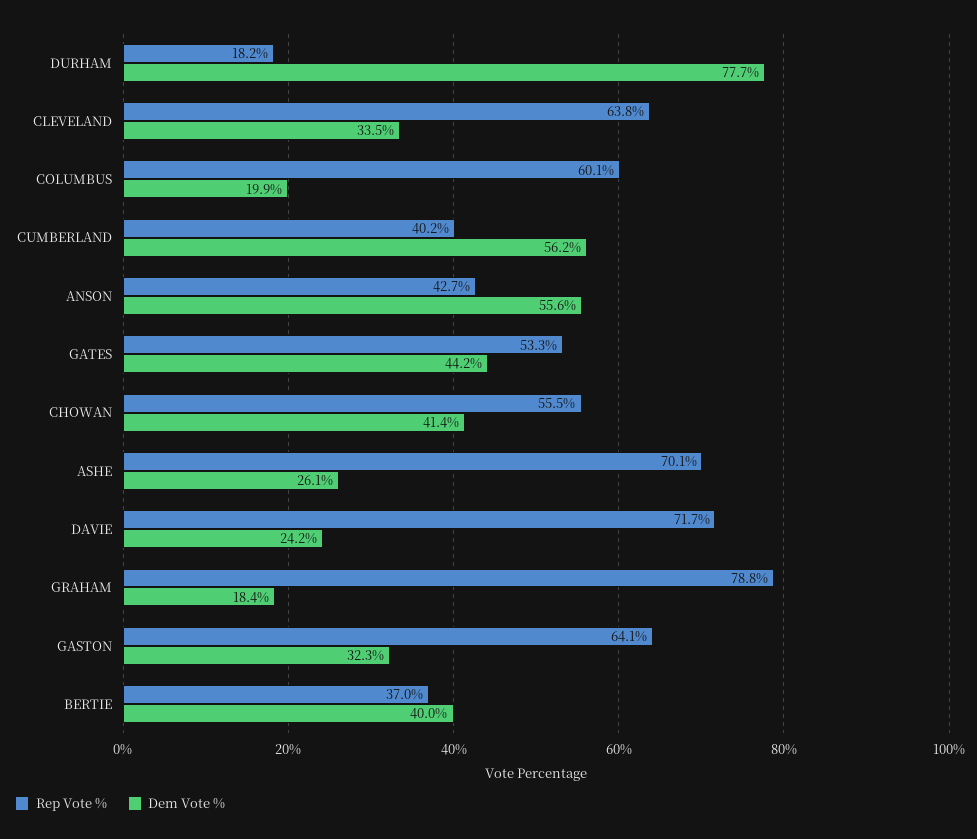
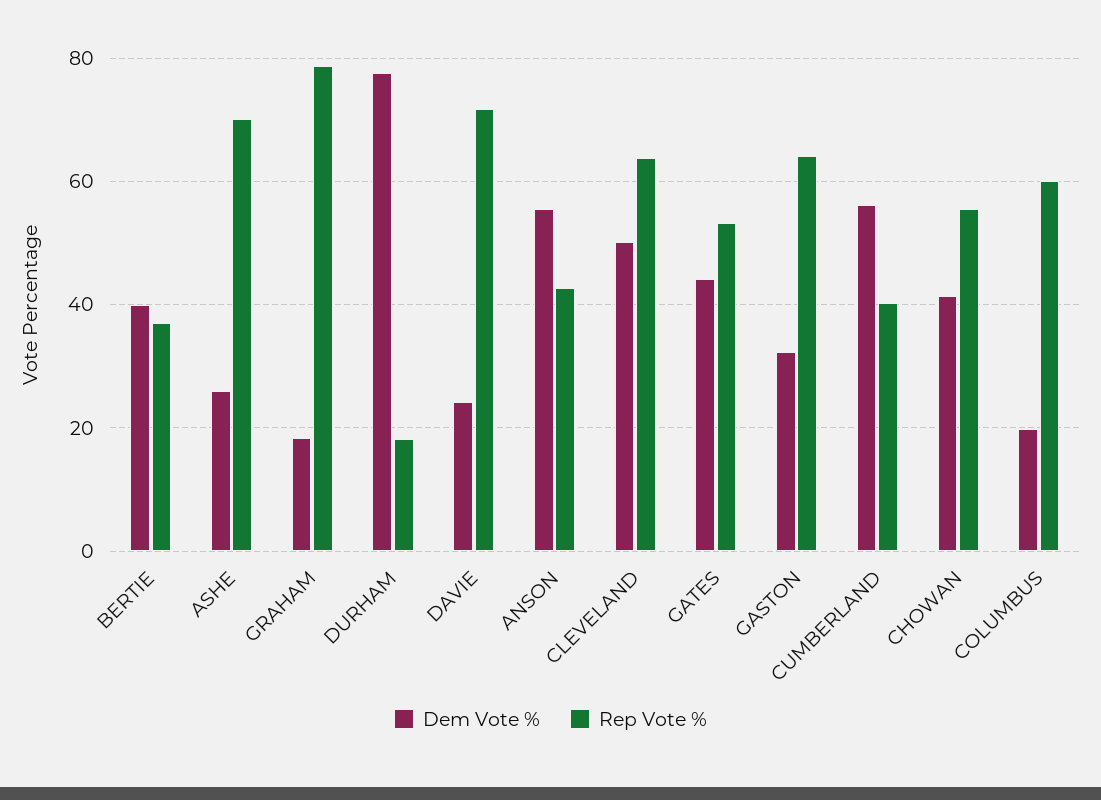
Dem Vote %, CLEVELAND: 33.5 -> 50

